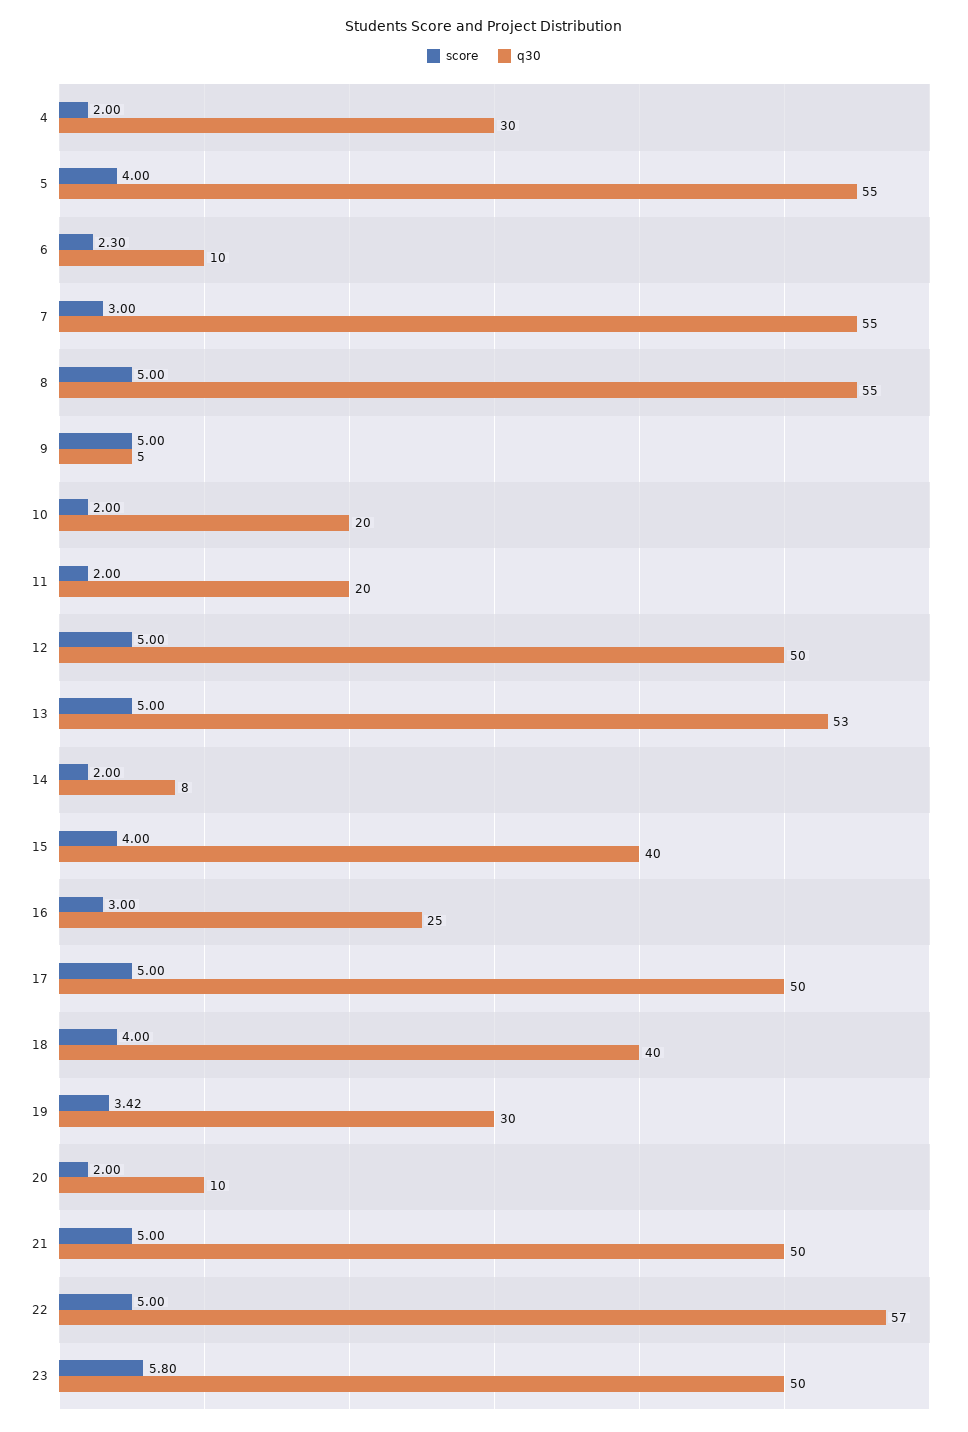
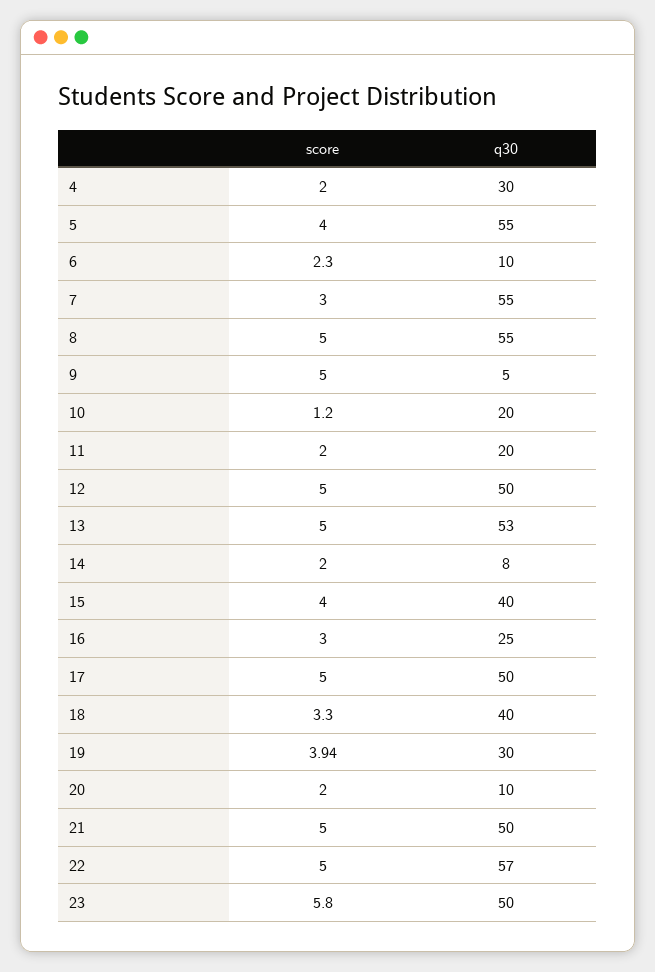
score, 10: 2 -> 1.2
score, 18: 4 -> 3.3
score, 19: 3.42 -> 3.94

